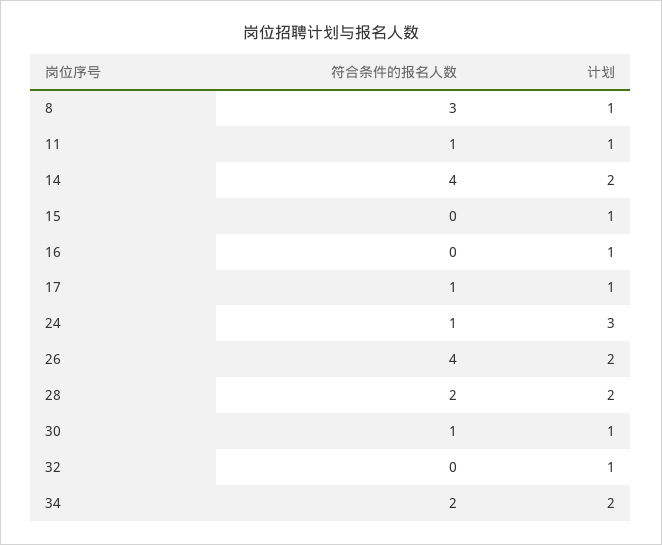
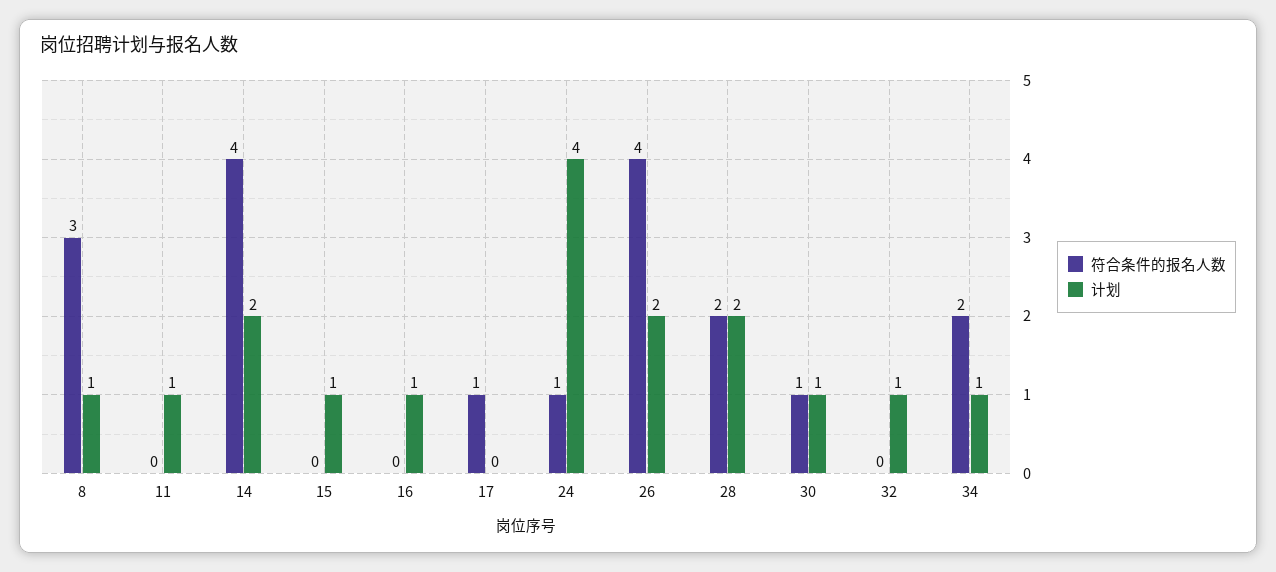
符合条件的报名人数, 11: 1 -> 0
计划, 17: 1 -> 0
计划, 24: 3 -> 4
计划, 34: 2 -> 1

